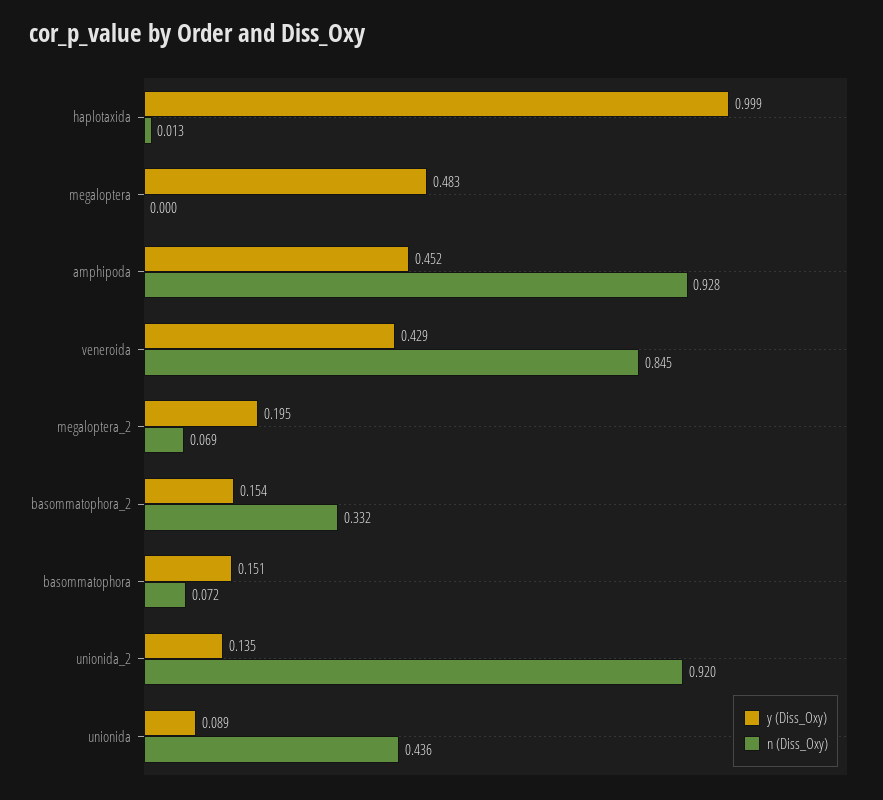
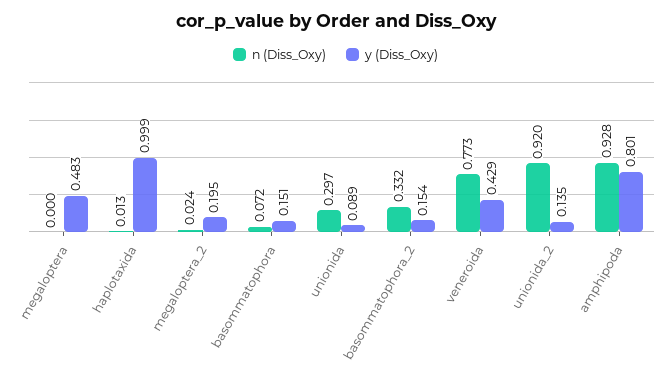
y (Diss_Oxy), amphipoda: 0.452 -> 0.801
n (Diss_Oxy), veneroida: 0.845 -> 0.773
n (Diss_Oxy), megaloptera_2: 0.069 -> 0.024
n (Diss_Oxy), unionida: 0.436 -> 0.297

